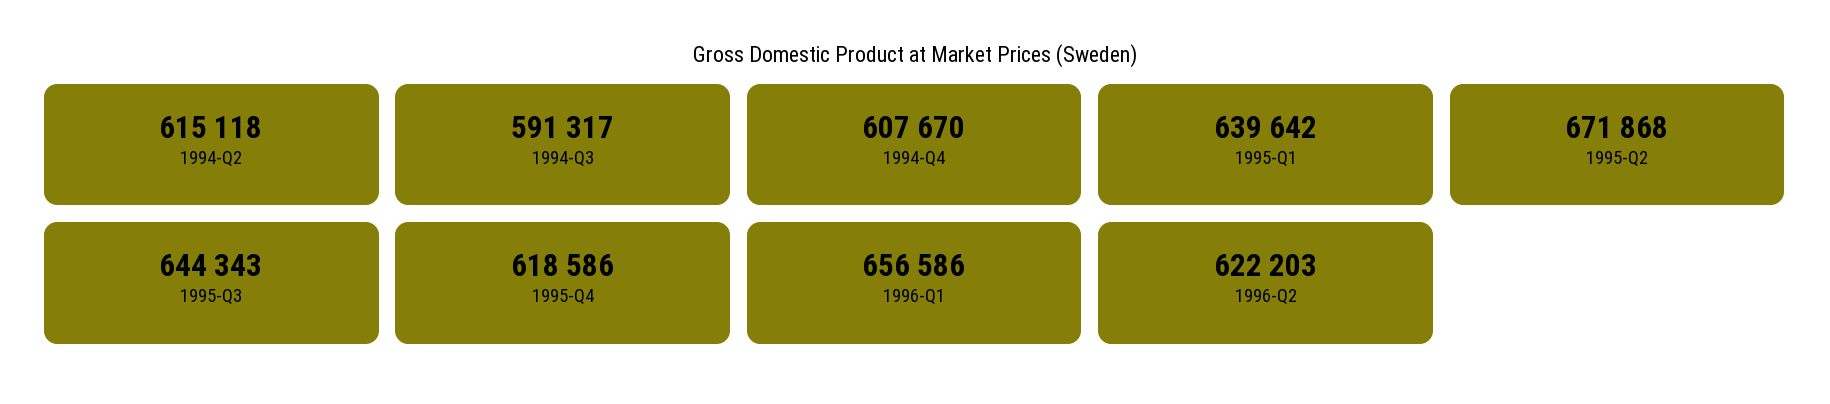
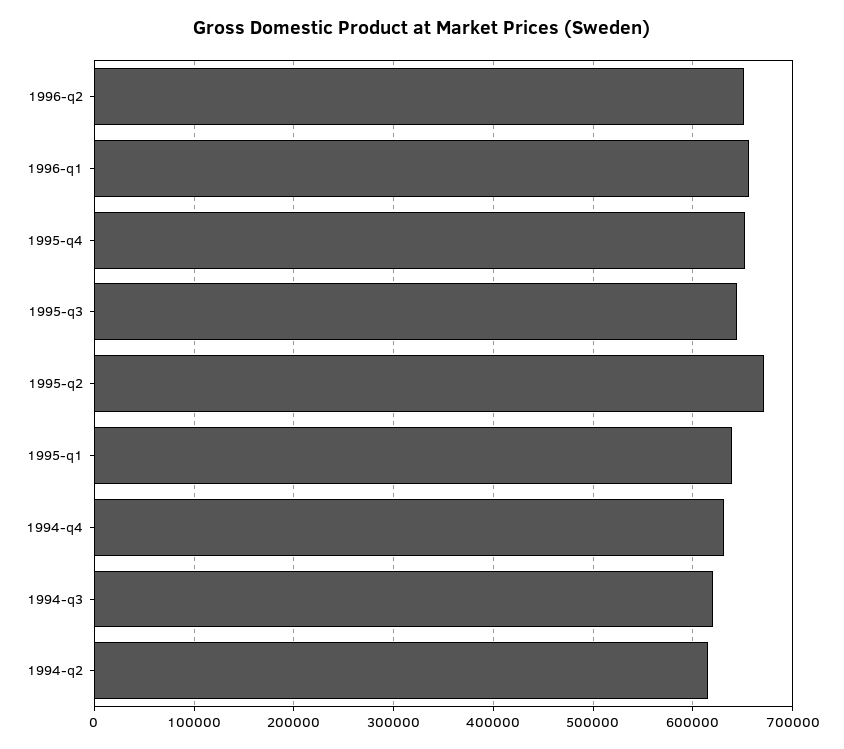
1994-Q3: 591317 -> 620000
1994-Q4: 607670 -> 630000
1995-Q4: 618586 -> 650000
1996-Q2: 622203 -> 650000

